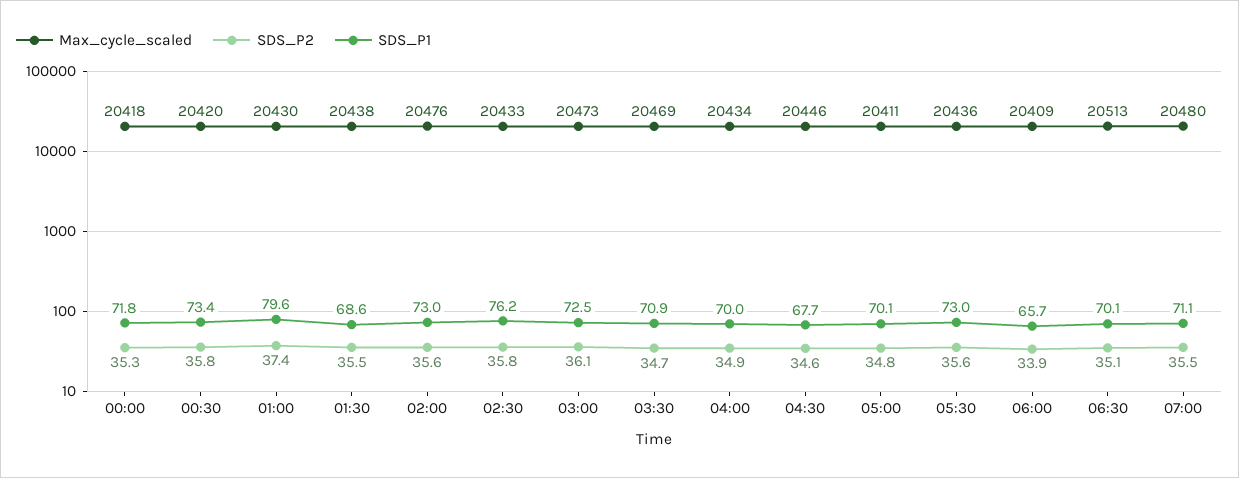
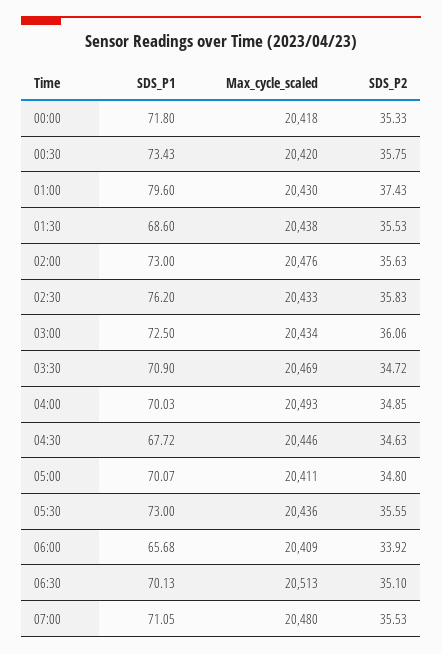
Max_cycle_scaled, 03:00: 20473 -> 20434
Max_cycle_scaled, 04:00: 20434 -> 20493

